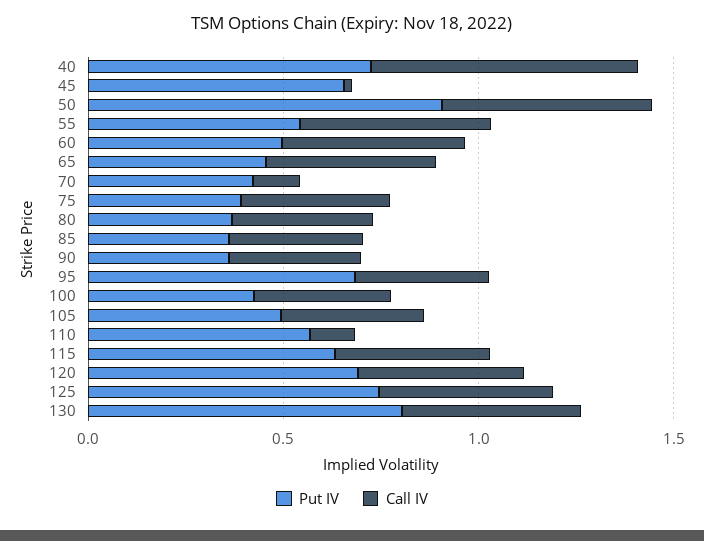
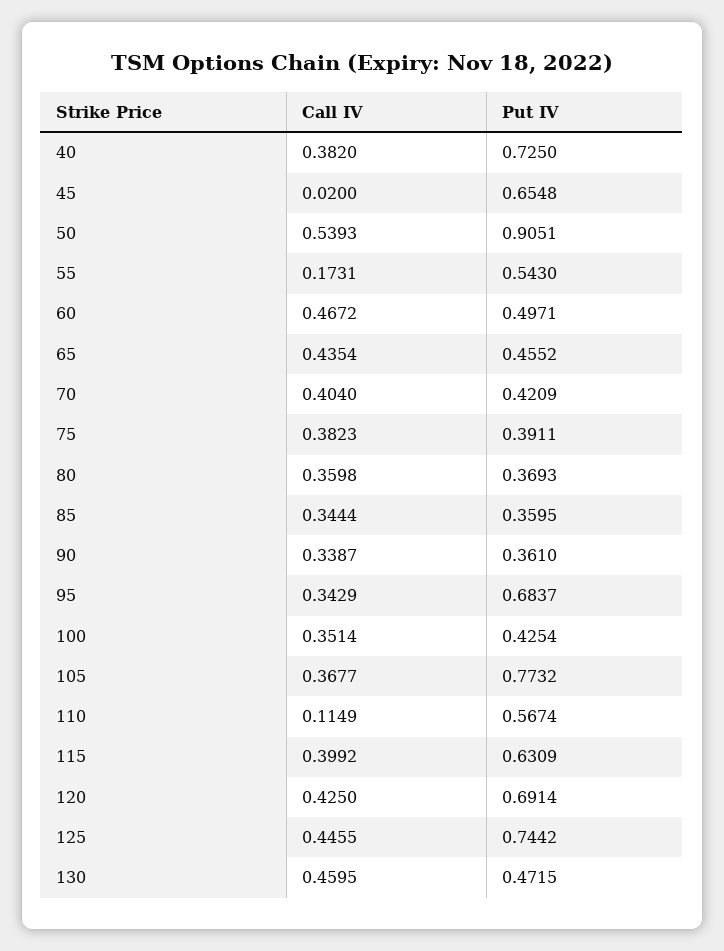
Call IV, 40: 0.7 -> 0.382
Call IV, 55: 0.5 -> 0.1731
Call IV, 70: 0.1 -> 0.404
Put IV, 105: 0.5 -> 0.7732
Put IV, 130: 0.8 -> 0.4715

